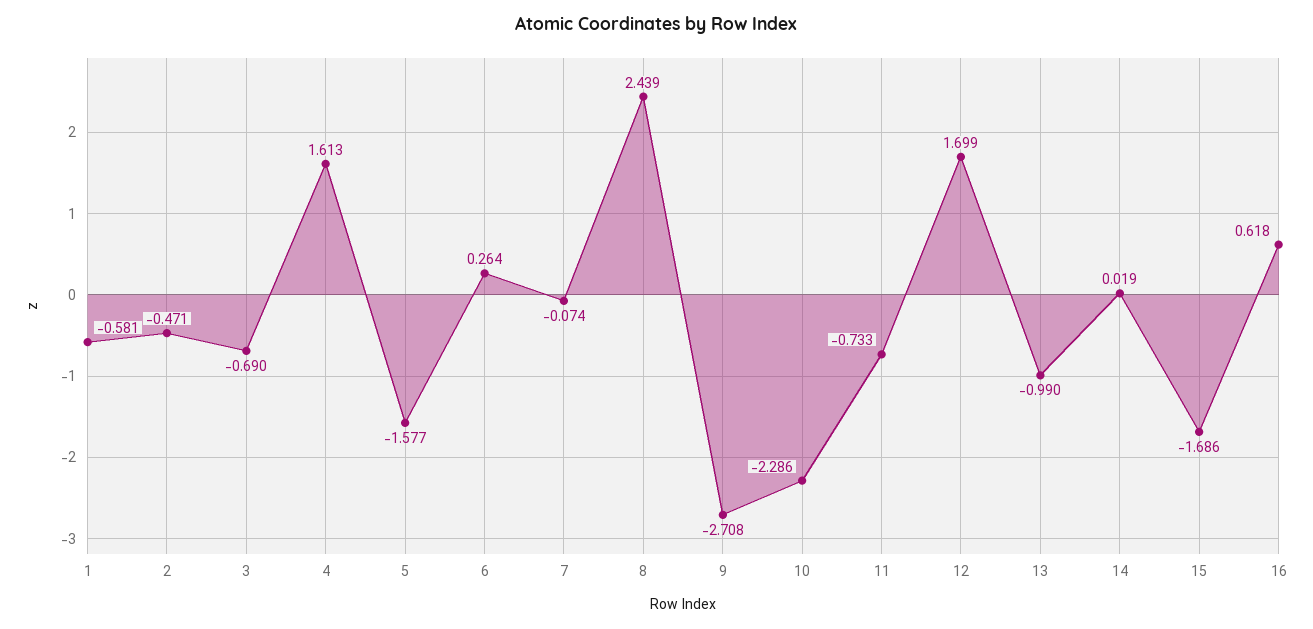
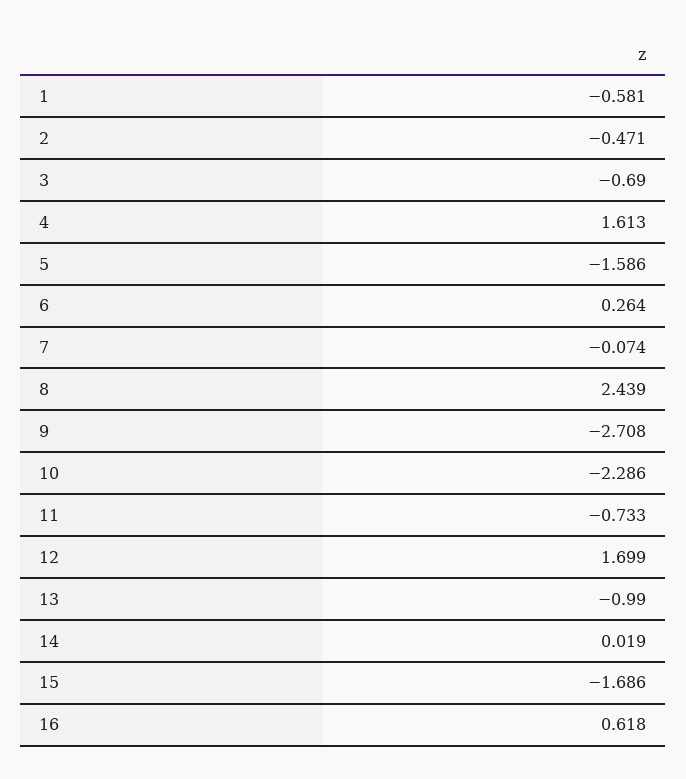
5: -1.577 -> -1.586

